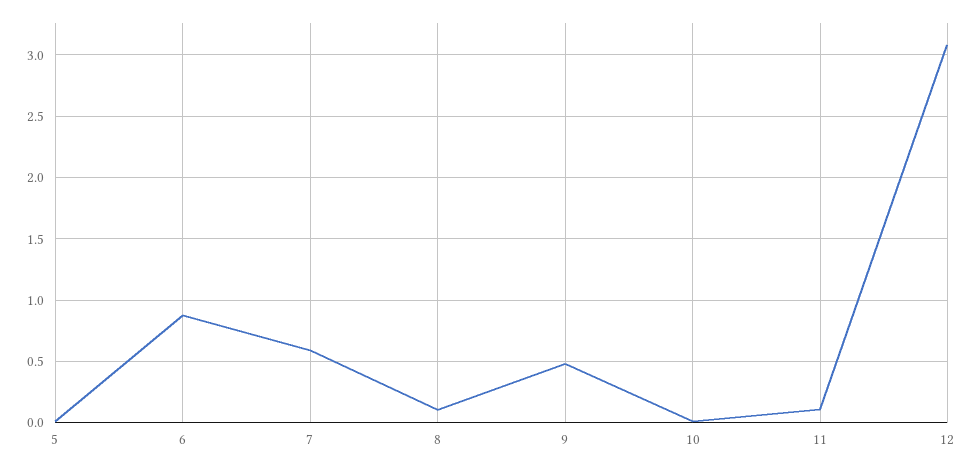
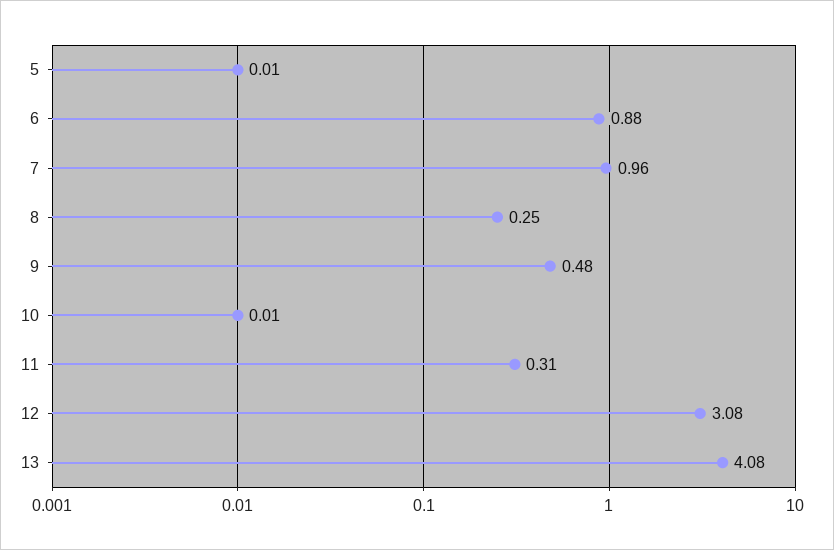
7: 0.6 -> 0.96
8: 0.1 -> 0.25
11: 0.1 -> 0.31
13: none -> 4.08

